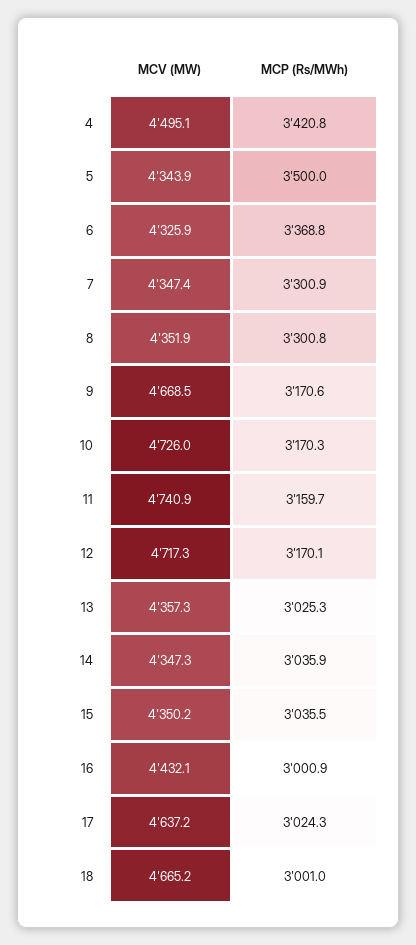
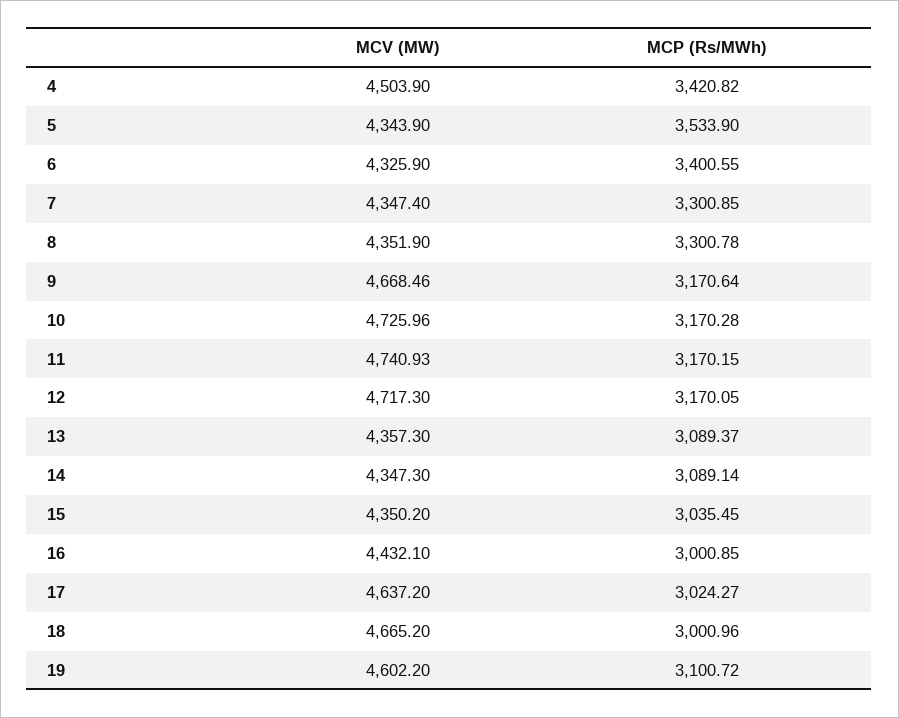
MCV (MW), 4: 4495.1 -> 4503.9
MCP (Rs/MWh), 5: 3500 -> 3533.9
MCP (Rs/MWh), 6: 3368.8 -> 3400.55
MCP (Rs/MWh), 11: 3159.7 -> 3170.15
MCP (Rs/MWh), 13: 3025.3 -> 3089.37
MCP (Rs/MWh), 14: 3035.9 -> 3089.14
MCV (MW), 19: none -> 4602.2
MCP (Rs/MWh), 19: none -> 3100.72

